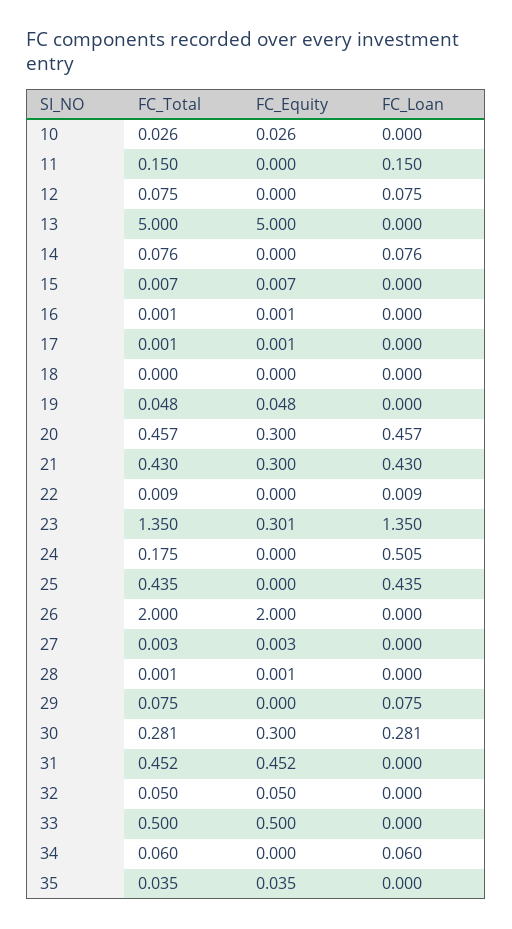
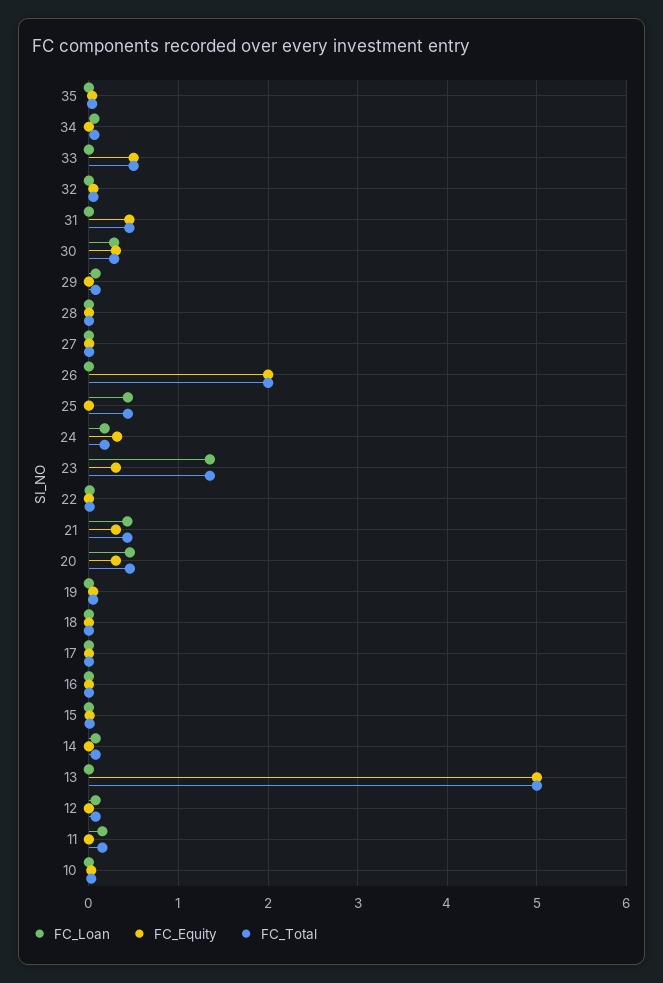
FC_Equity, 24: 0 -> 0.3
FC_Loan, 24: 0.505 -> 0.2

